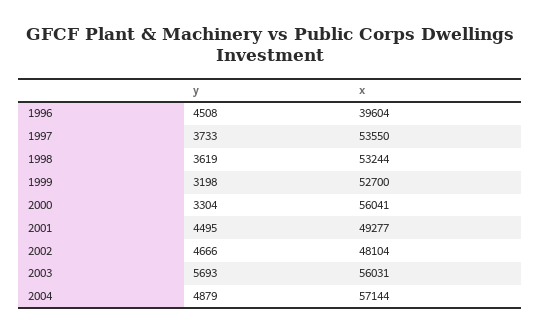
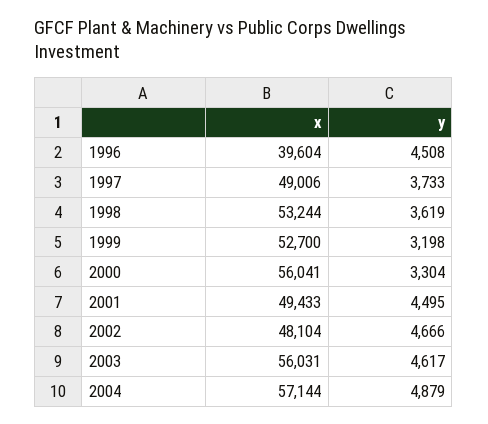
x, 1997: 53550 -> 49006
x, 2001: 49277 -> 49433
y, 2003: 5693 -> 4617

